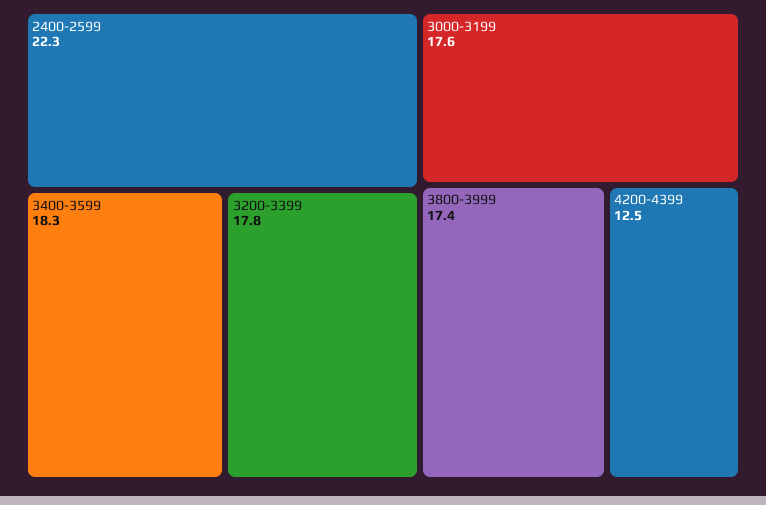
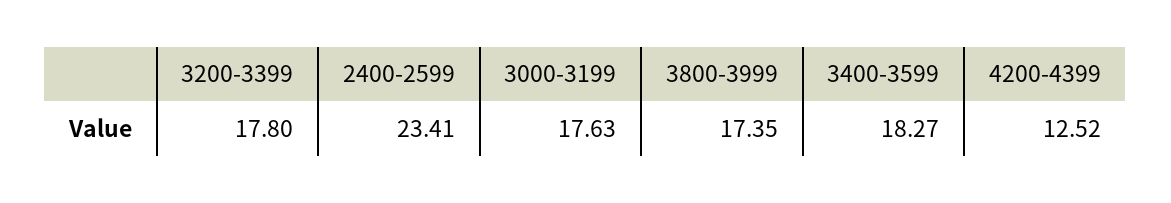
2400-2599: 22.3 -> 23.41

